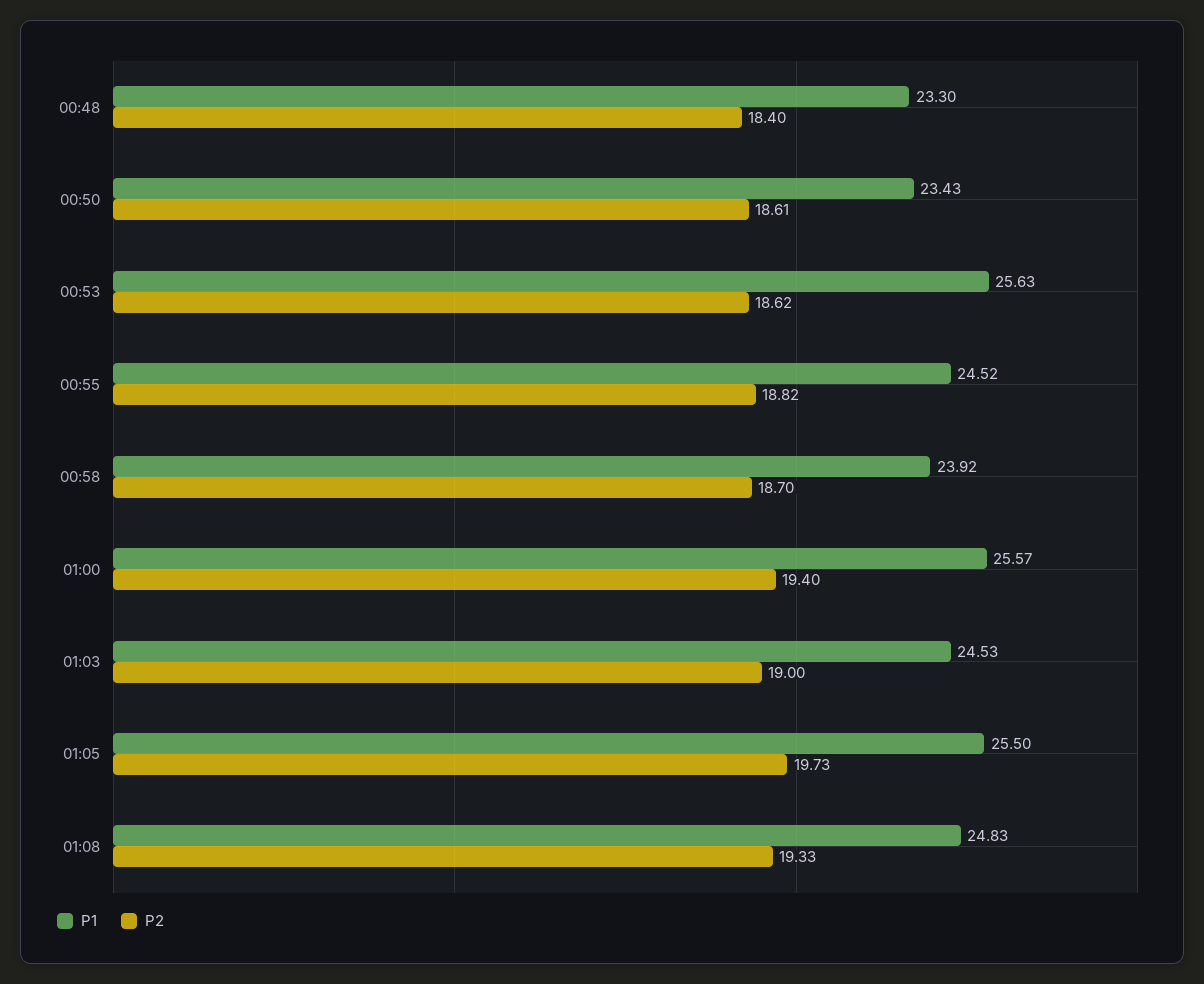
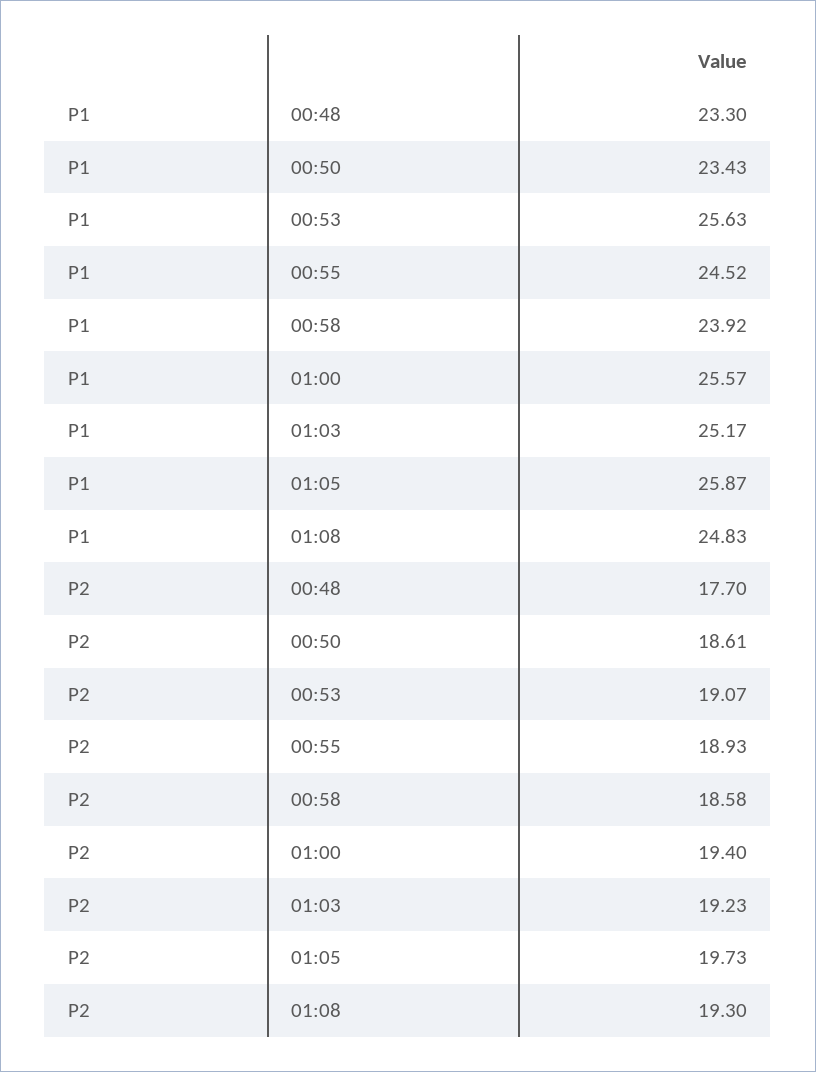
P2, 00:48: 18.4 -> 17.7
P2, 00:53: 18.62 -> 19.07
P2, 00:55: 18.82 -> 18.93
P2, 00:58: 18.7 -> 18.58
P1, 01:03: 24.53 -> 25.17
P2, 01:03: 19 -> 19.23
P1, 01:05: 25.5 -> 25.87
P2, 01:08: 19.33 -> 19.3

